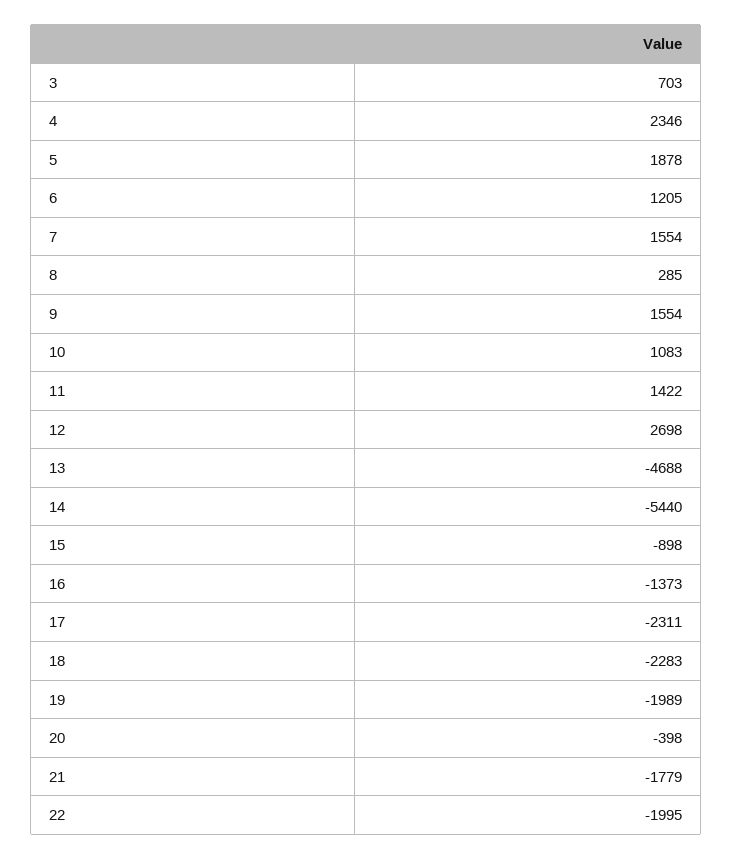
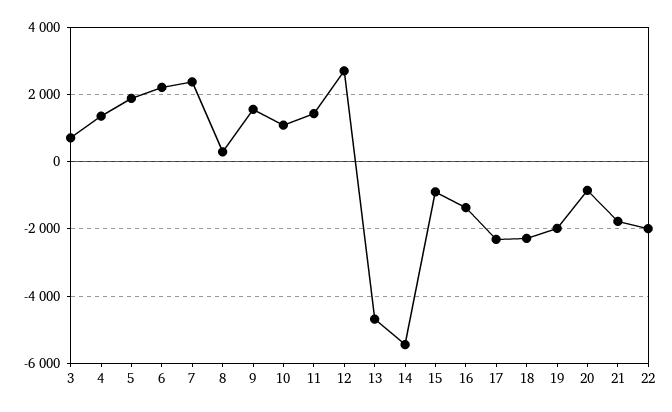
4: 2346 -> 1400
6: 1205 -> 2200
7: 1554 -> 2400
20: -398 -> -800

